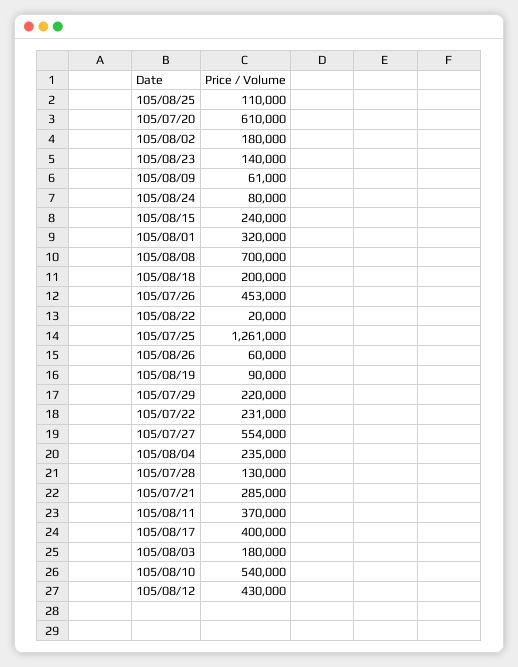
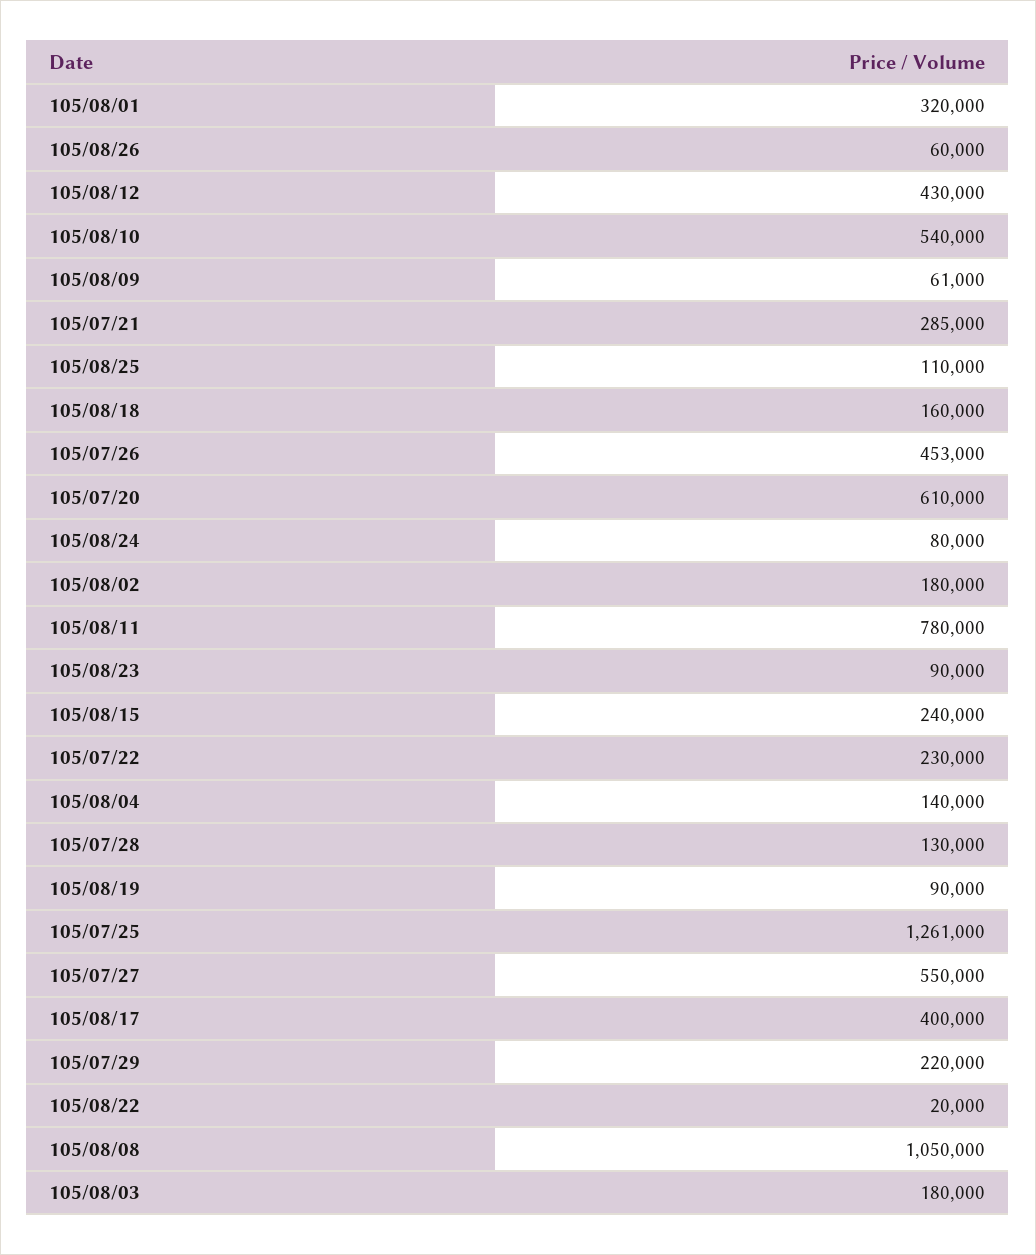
105/08/23: 140000 -> 90000
105/08/08: 700000 -> 1050000
105/08/18: 200000 -> 160000
105/07/22: 231000 -> 230000
105/07/27: 554000 -> 550000
105/08/04: 235000 -> 140000
105/08/11: 370000 -> 780000

